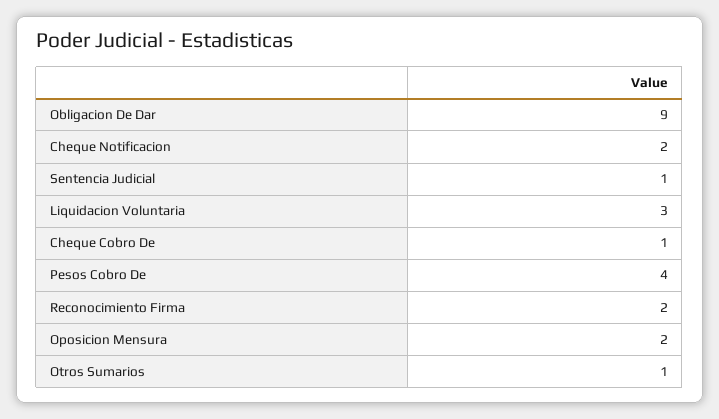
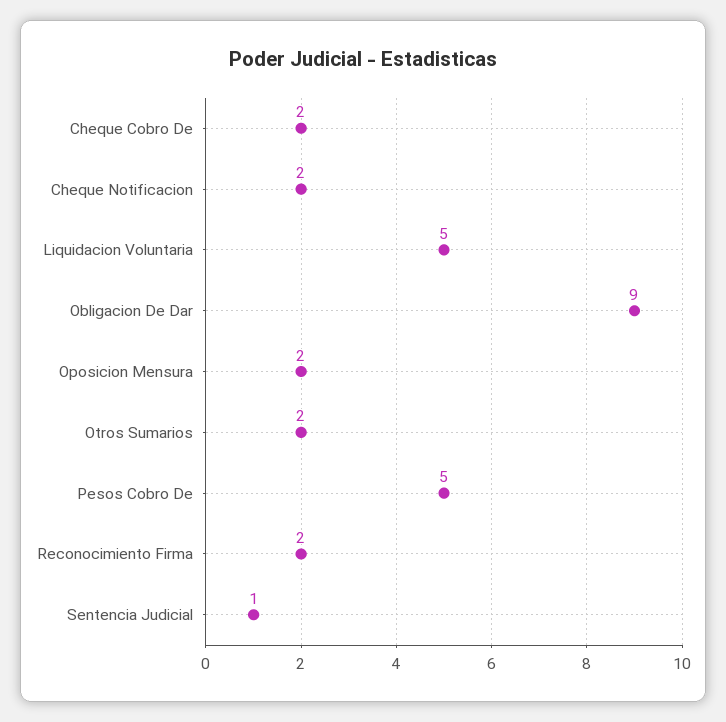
Liquidacion Voluntaria: 3 -> 5
Cheque Cobro De: 1 -> 2
Pesos Cobro De: 4 -> 5
Otros Sumarios: 1 -> 2

